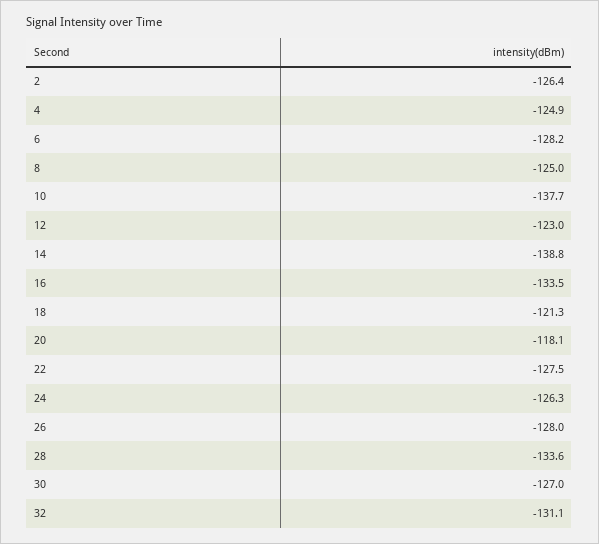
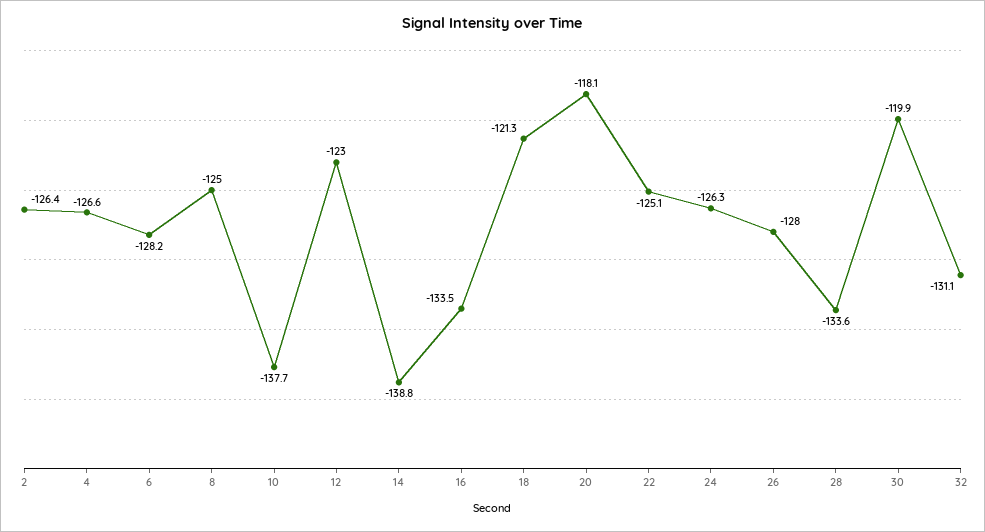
4: -124.9 -> -126.6
22: -127.5 -> -125.1
30: -127 -> -119.9

